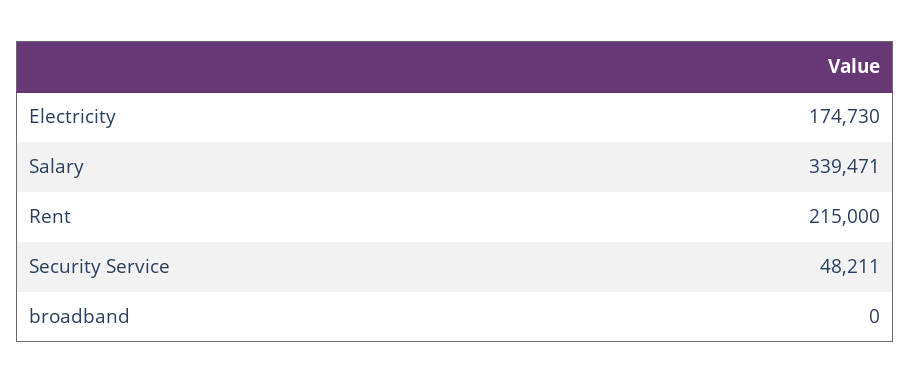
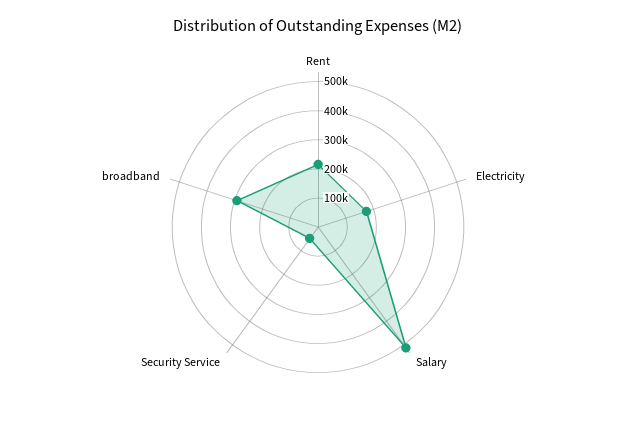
Salary: 339471 -> 500000
broadband: 0 -> 300000

